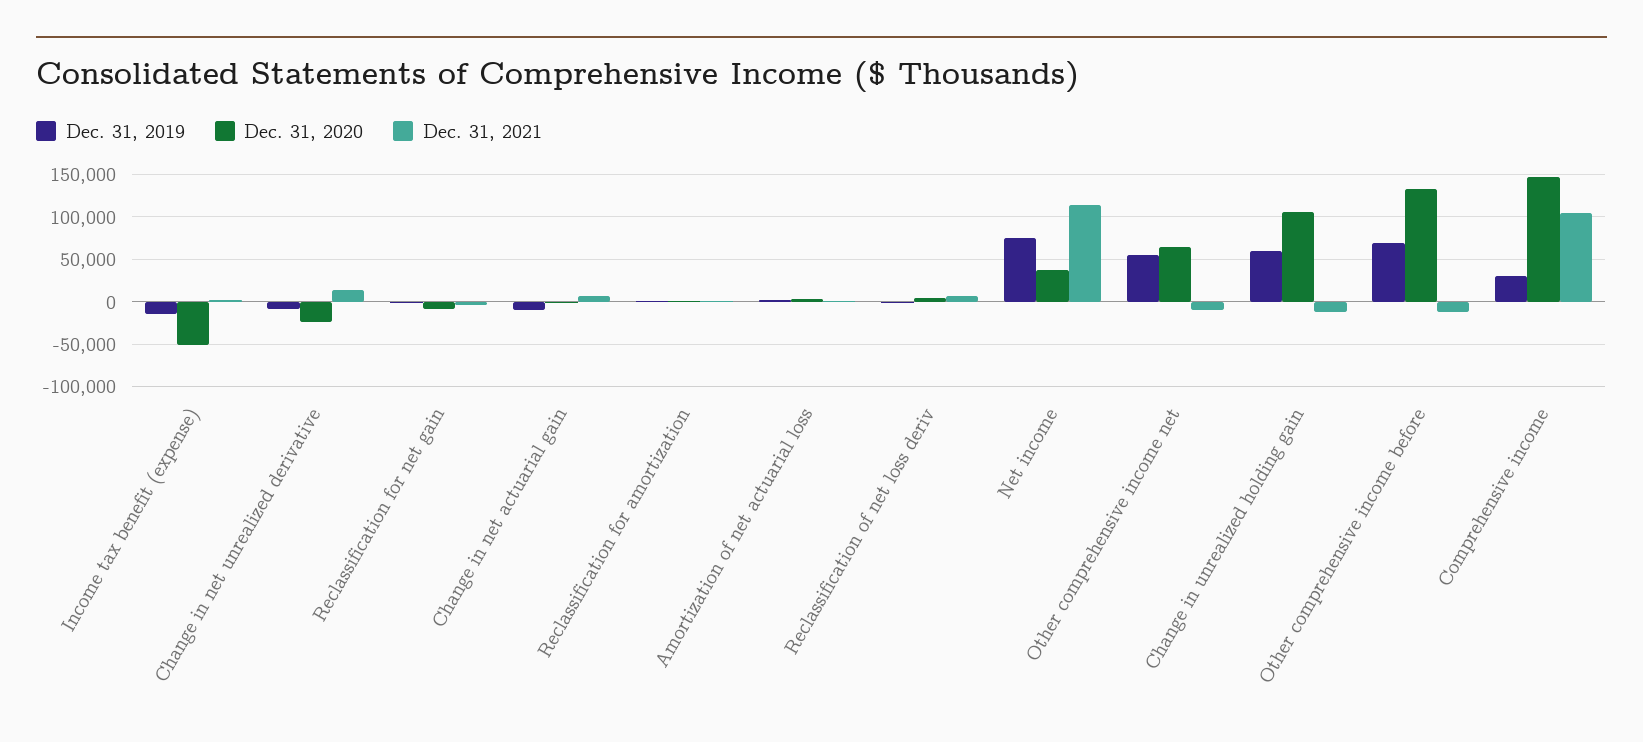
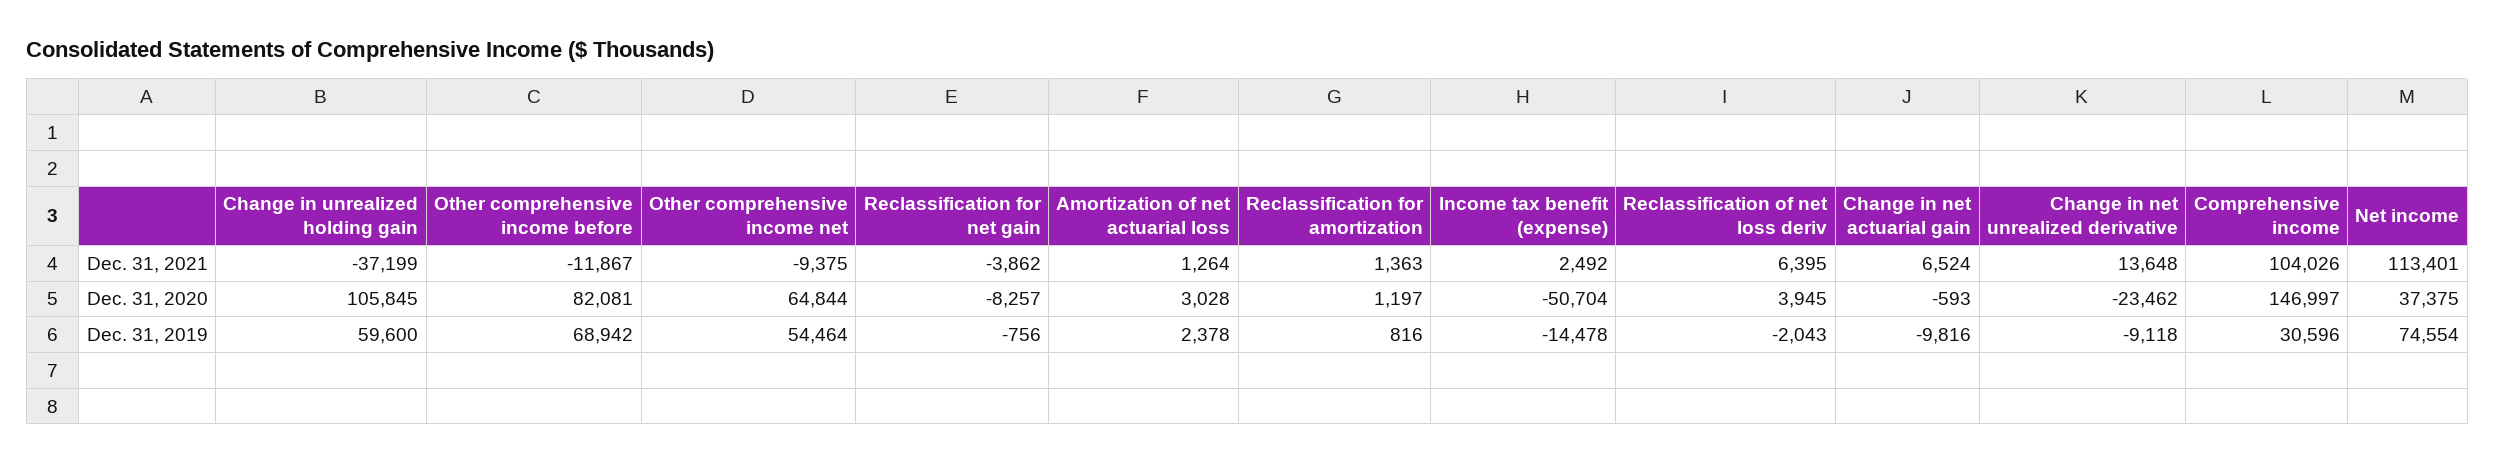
Dec. 31, 2021, Change in unrealized holding gain: -10000 -> -37199
Dec. 31, 2020, Other comprehensive income before: 130000 -> 82081

